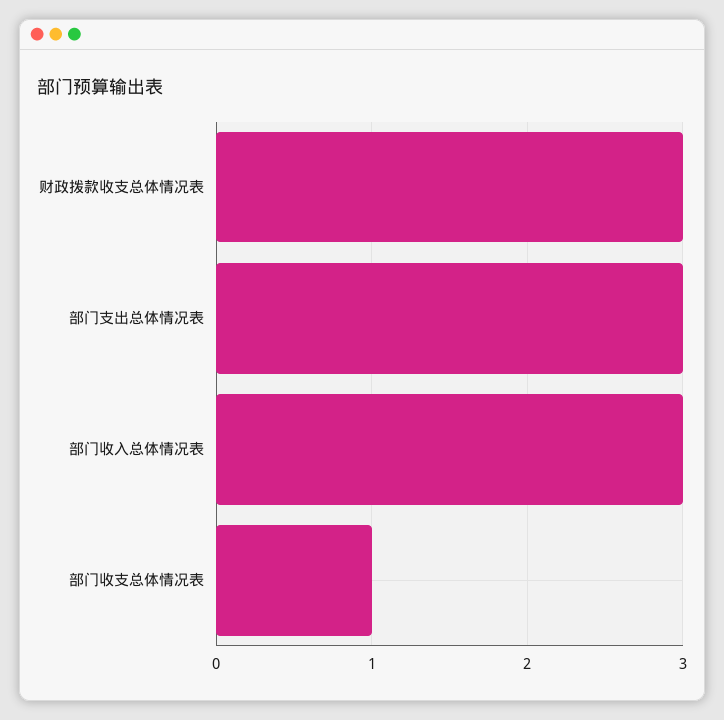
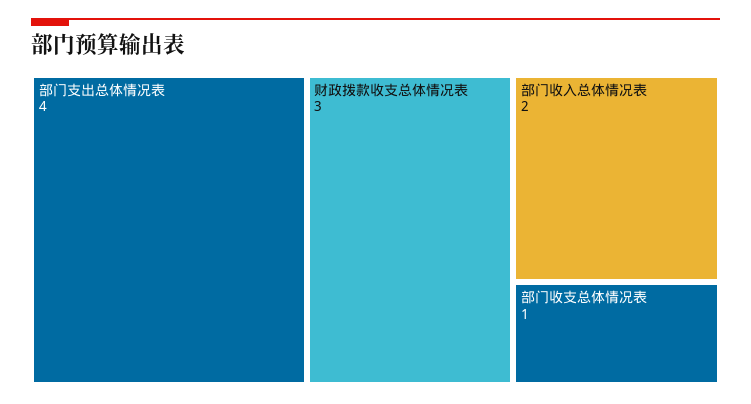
部门支出总体情况表: 3 -> 4
部门收入总体情况表: 3 -> 2

